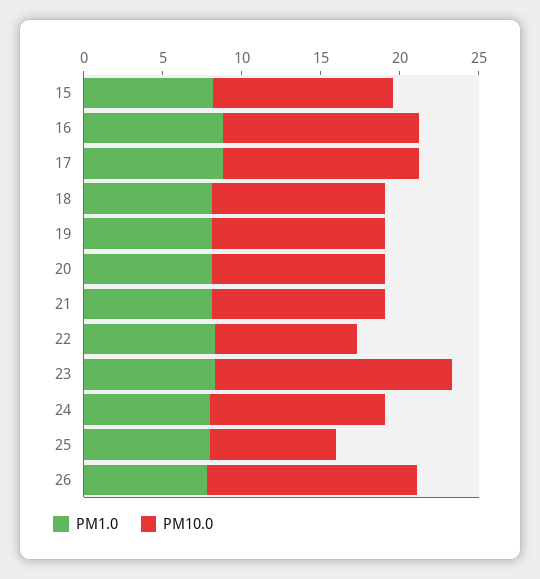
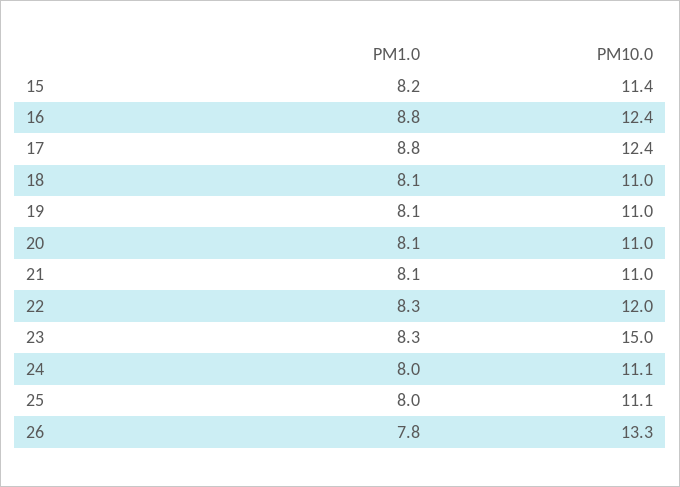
PM10.0, 22: 9 -> 12
PM10.0, 25: 8 -> 11.1

